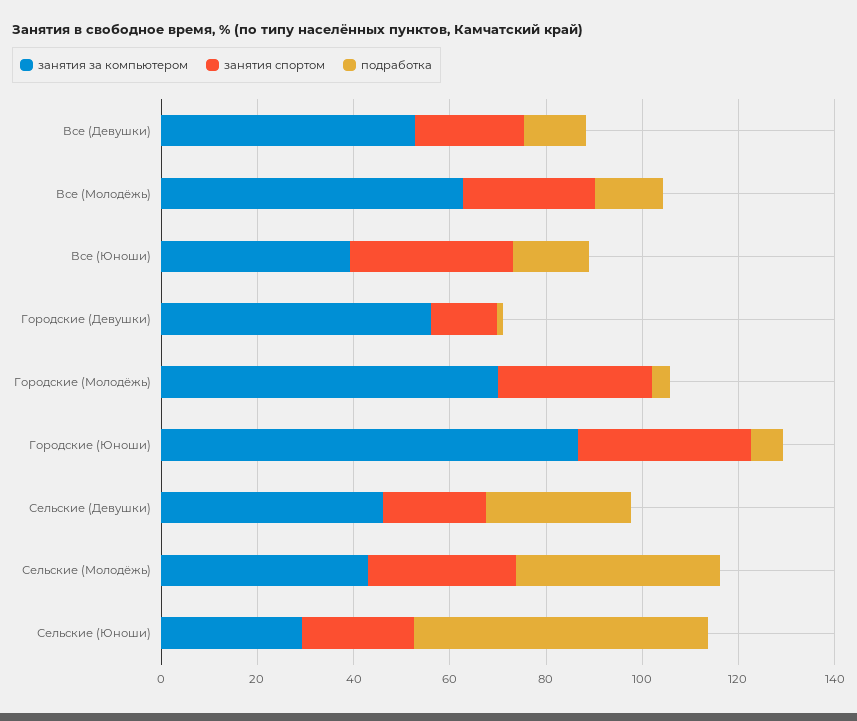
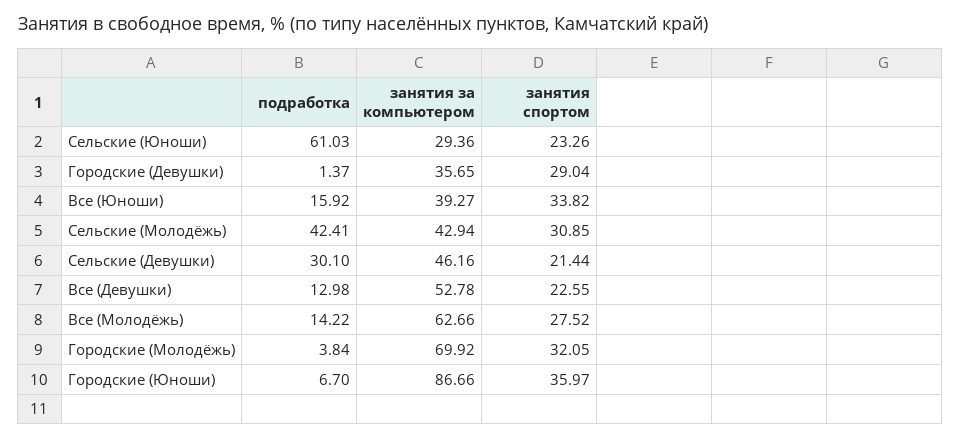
занятия за компьютером, Городские (Девушки): 55 -> 35.65
занятия спортом, Городские (Девушки): 15 -> 29.04

